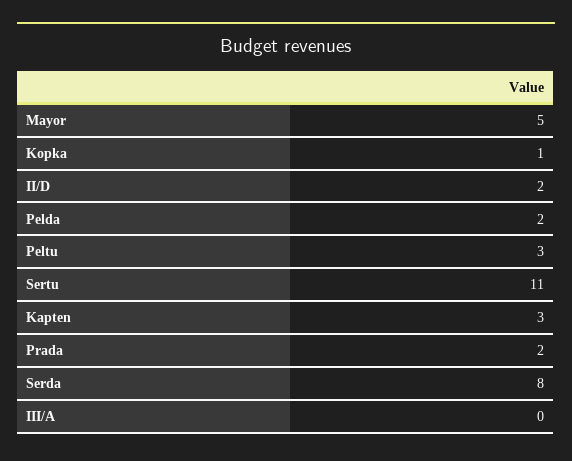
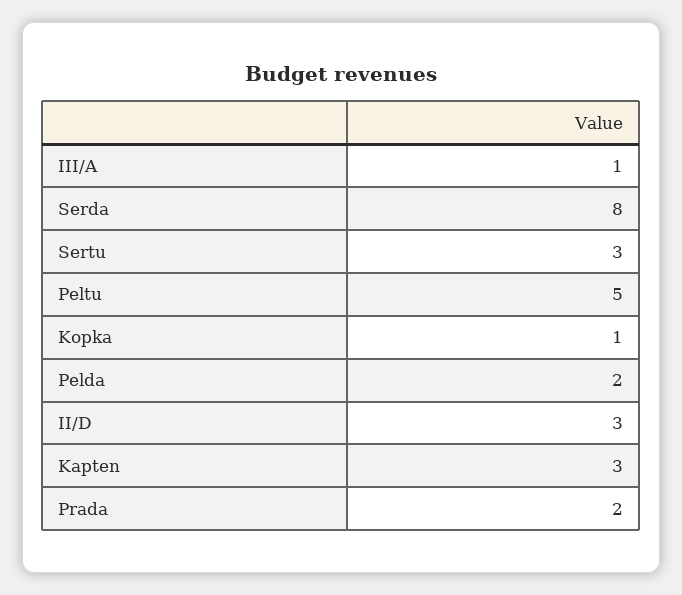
Mayor: 5 -> none
II/D: 2 -> 3
Peltu: 3 -> 5
Sertu: 11 -> 3
III/A: 0 -> 1

